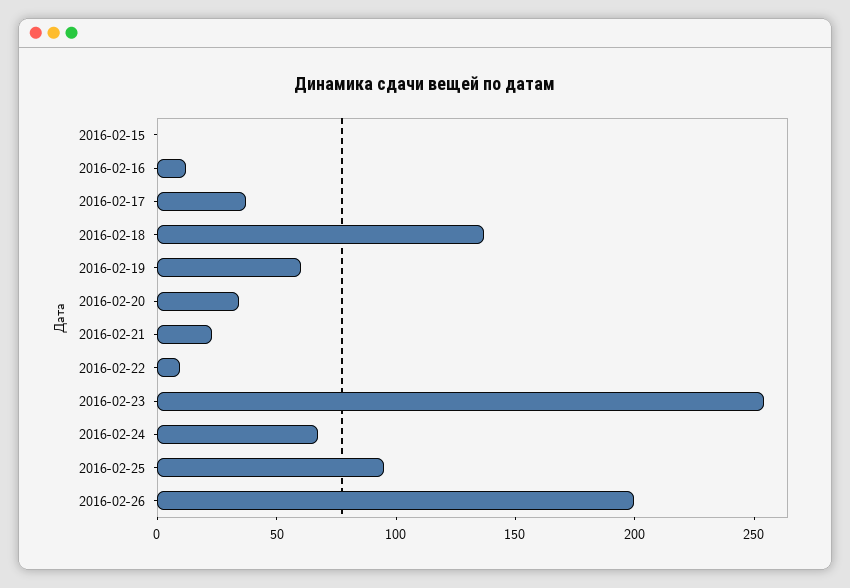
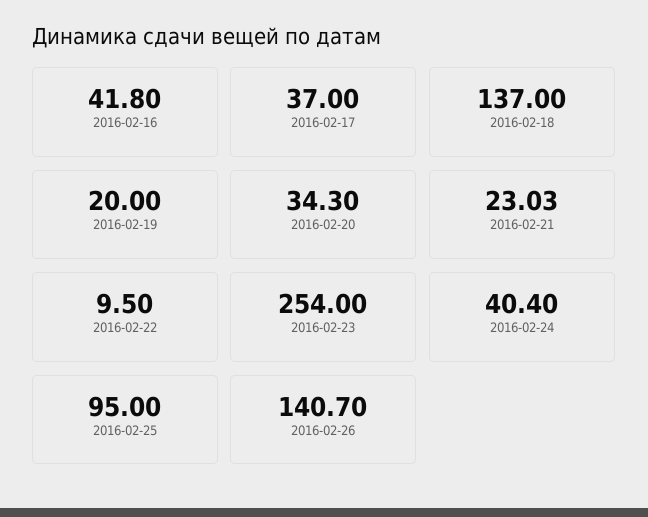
2016-02-15: 0 -> none
2016-02-16: 10 -> 41.8
2016-02-19: 60 -> 20
2016-02-24: 70 -> 40.4
2016-02-26: 200 -> 140.7

